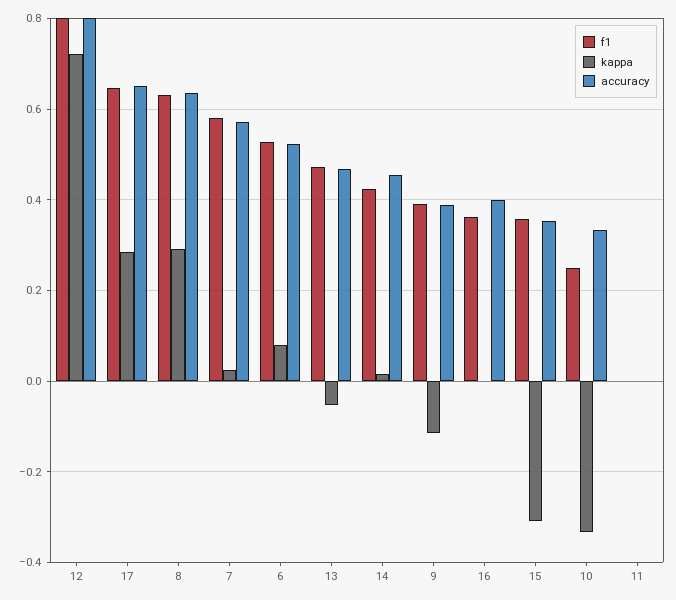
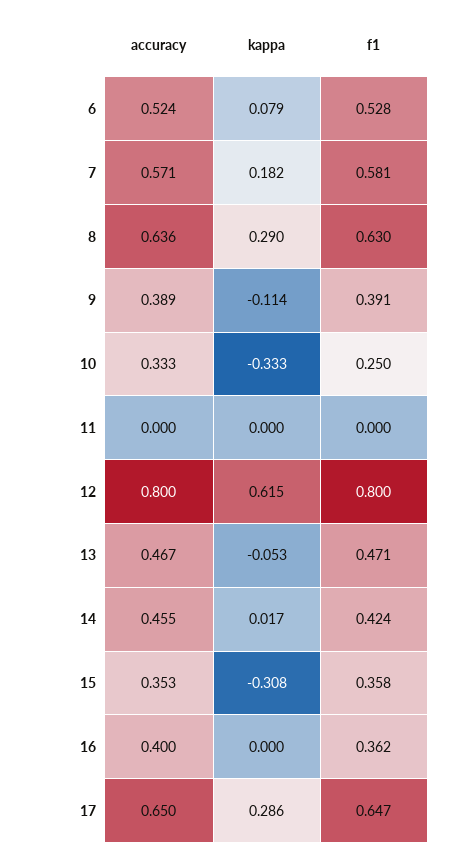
kappa, 12: 0.72 -> 0.615
kappa, 7: 0.02 -> 0.182

